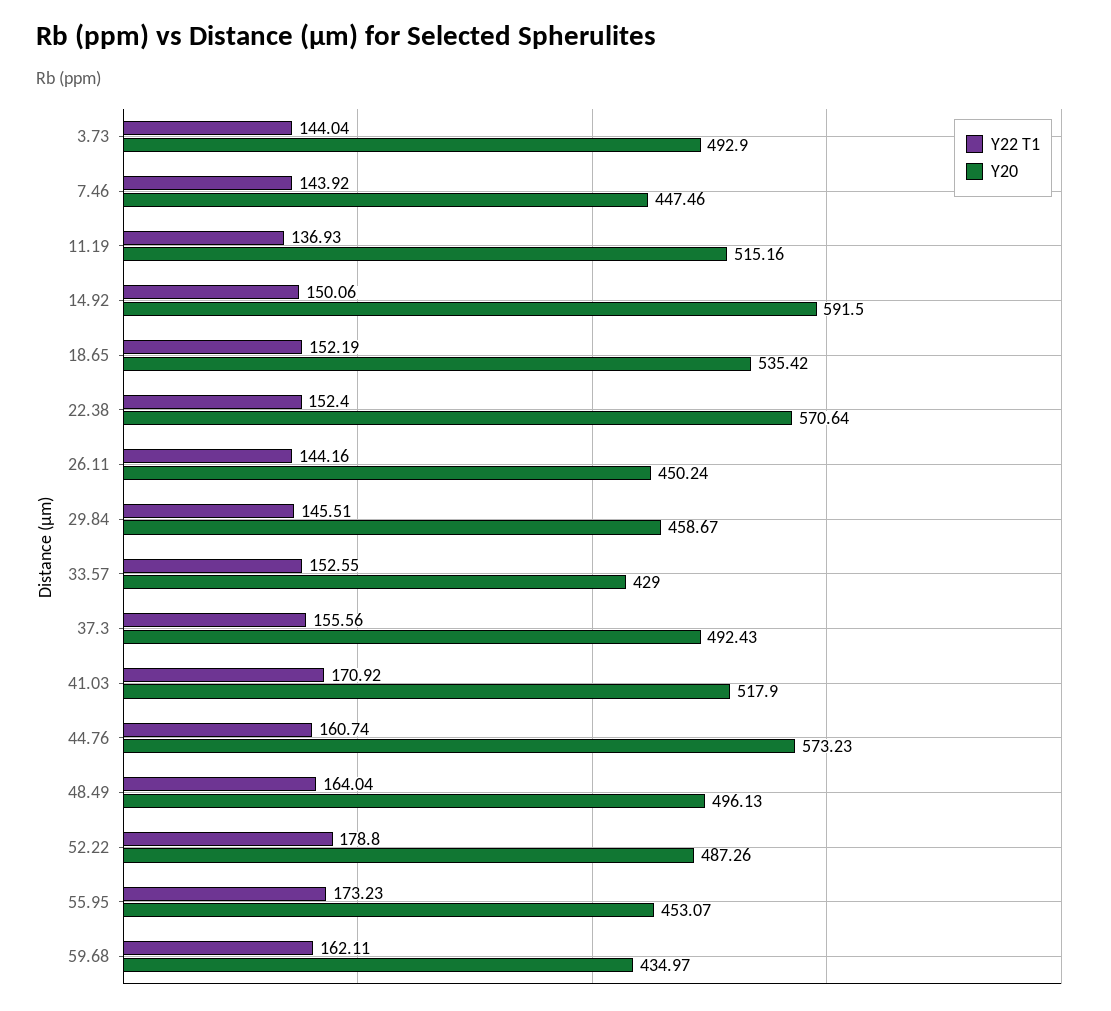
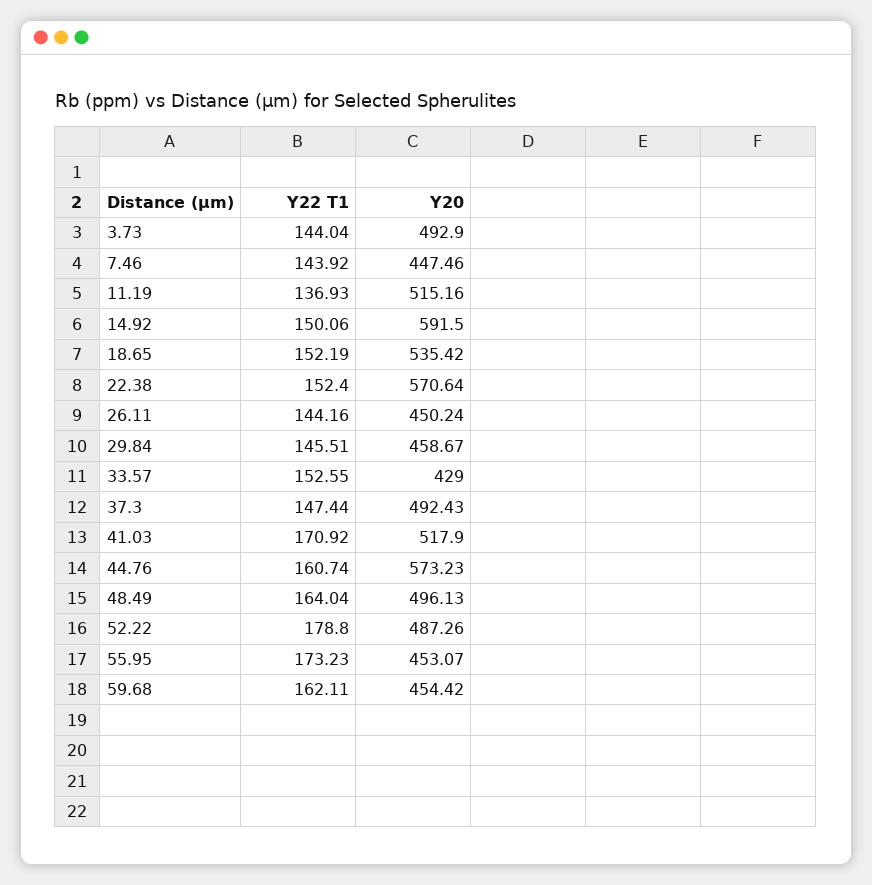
Y22 T1, 37.3: 155.56 -> 147.44
Y20, 59.68: 434.97 -> 454.42

